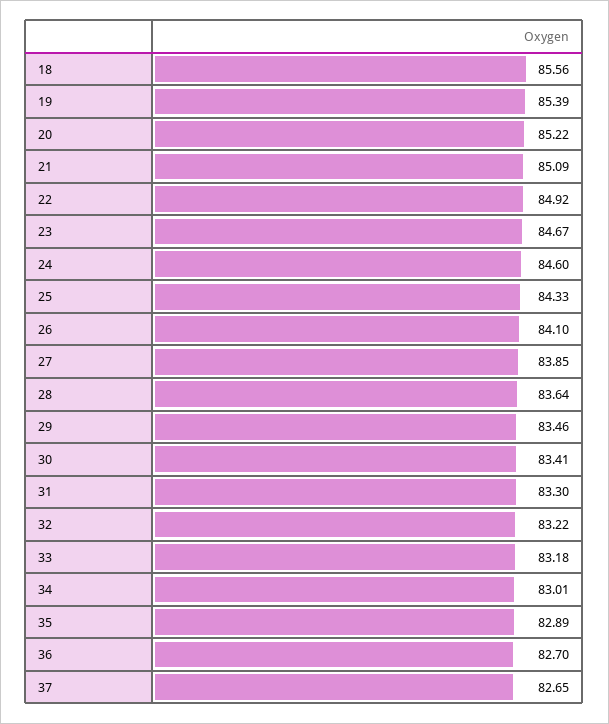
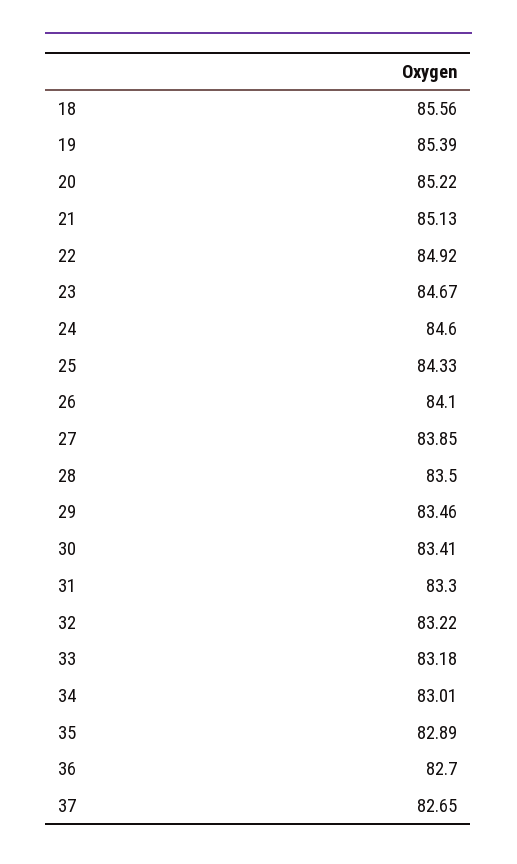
21: 85.09 -> 85.13
28: 83.64 -> 83.5

